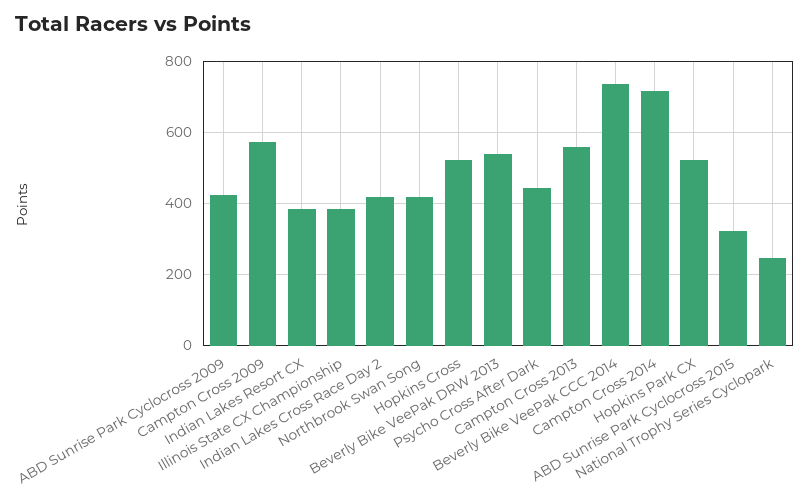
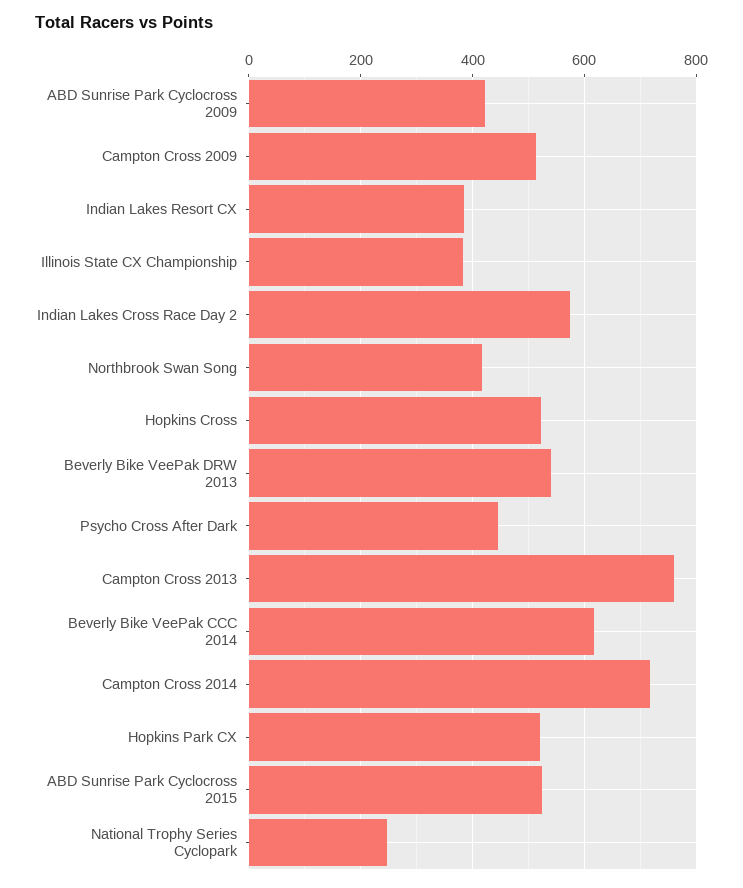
Campton Cross 2009: 580 -> 520
Indian Lakes Cross Race Day 2: 420 -> 580
Campton Cross 2013: 560 -> 760
Beverly Bike VeePak CCC 2014: 740 -> 620
ABD Sunrise Park Cyclocross 2015: 320 -> 520

